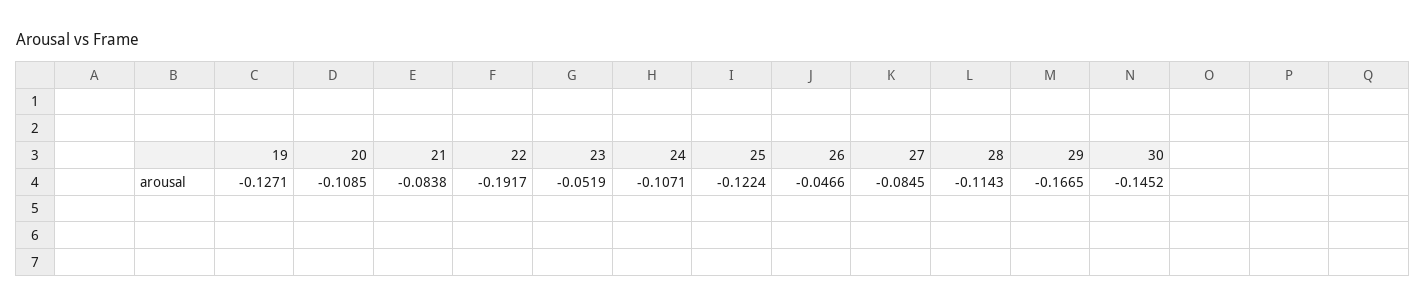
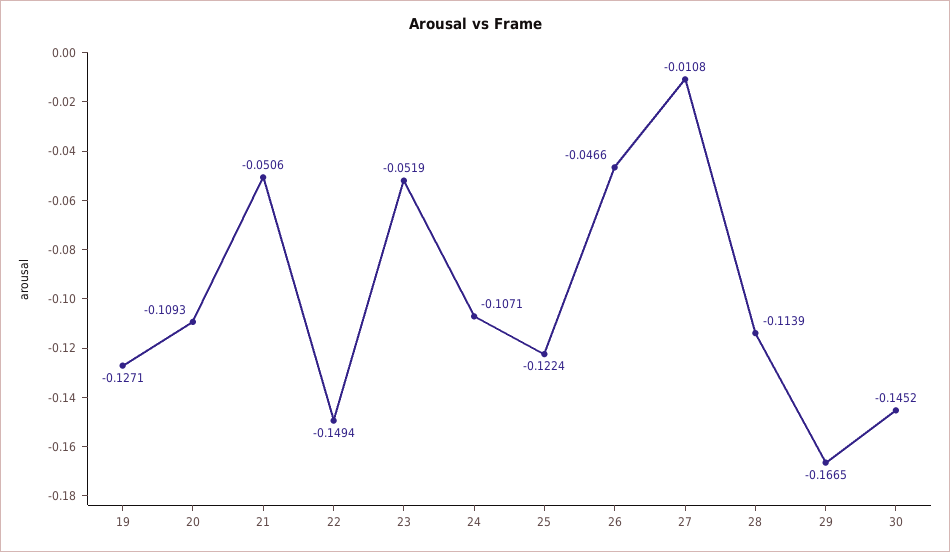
20: -0.1085 -> -0.1093
21: -0.0838 -> -0.0506
22: -0.1917 -> -0.1494
27: -0.0845 -> -0.0108
28: -0.1143 -> -0.1139

